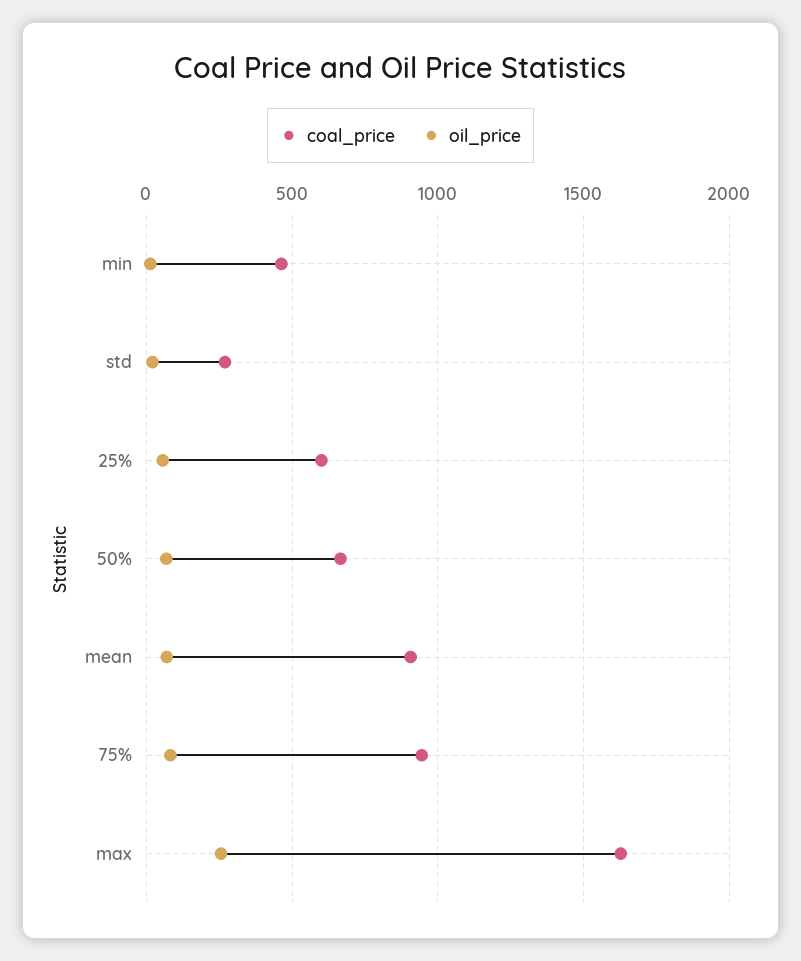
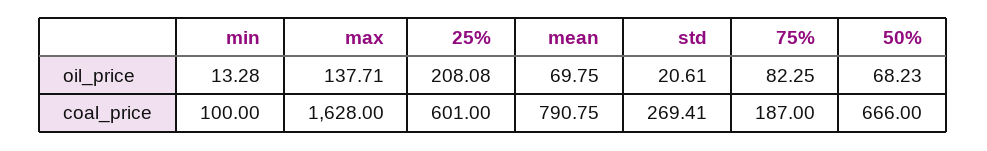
coal_price, min: 450 -> 100
oil_price, 25%: 50 -> 208.08
coal_price, mean: 900 -> 790.75
coal_price, 75%: 950 -> 187
oil_price, max: 250 -> 137.71

